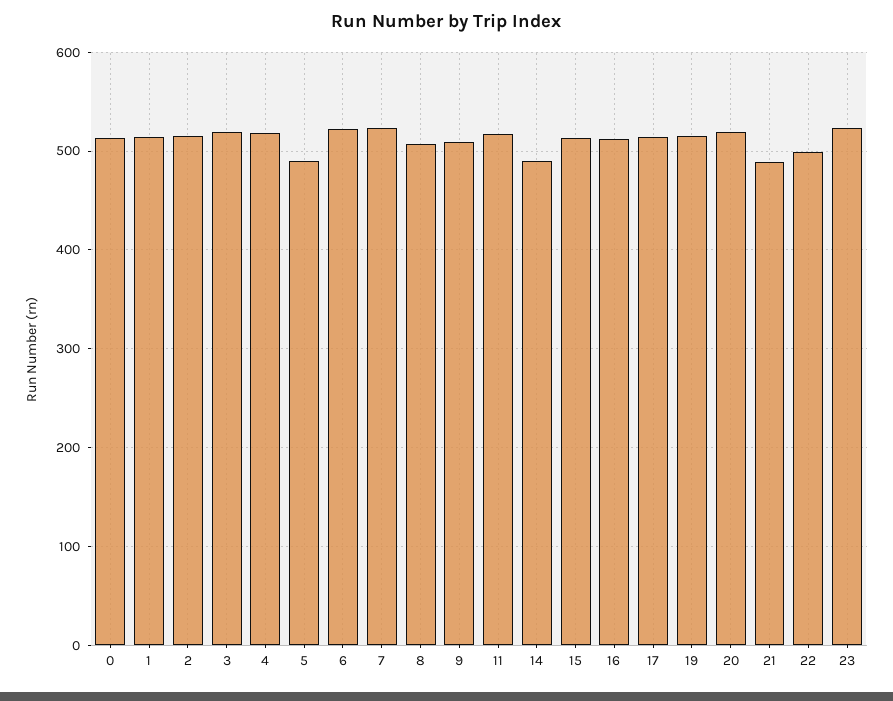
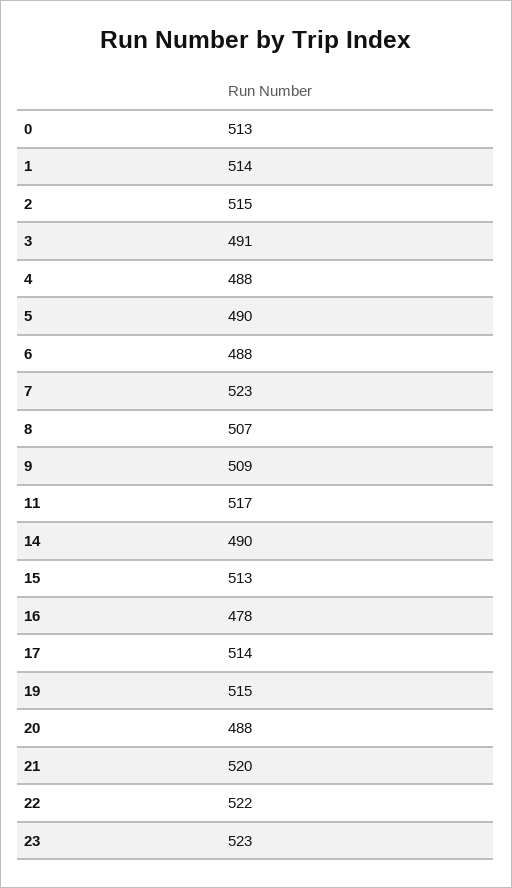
3: 520 -> 491
4: 520 -> 488
6: 520 -> 488
16: 510 -> 478
20: 520 -> 488
21: 490 -> 520
22: 500 -> 522

